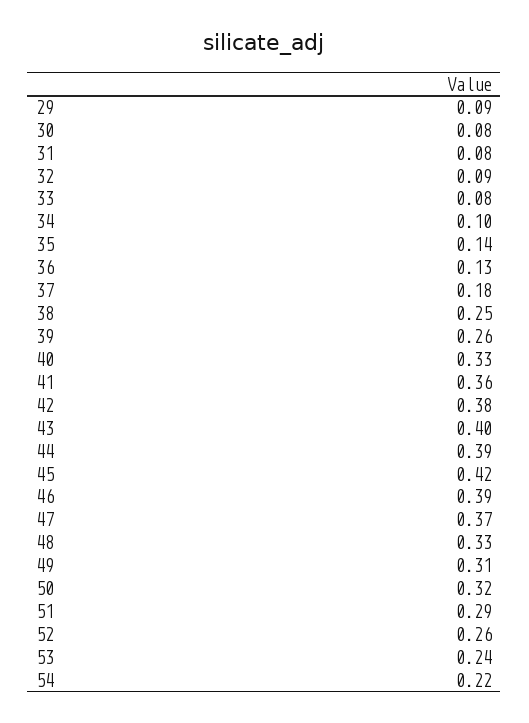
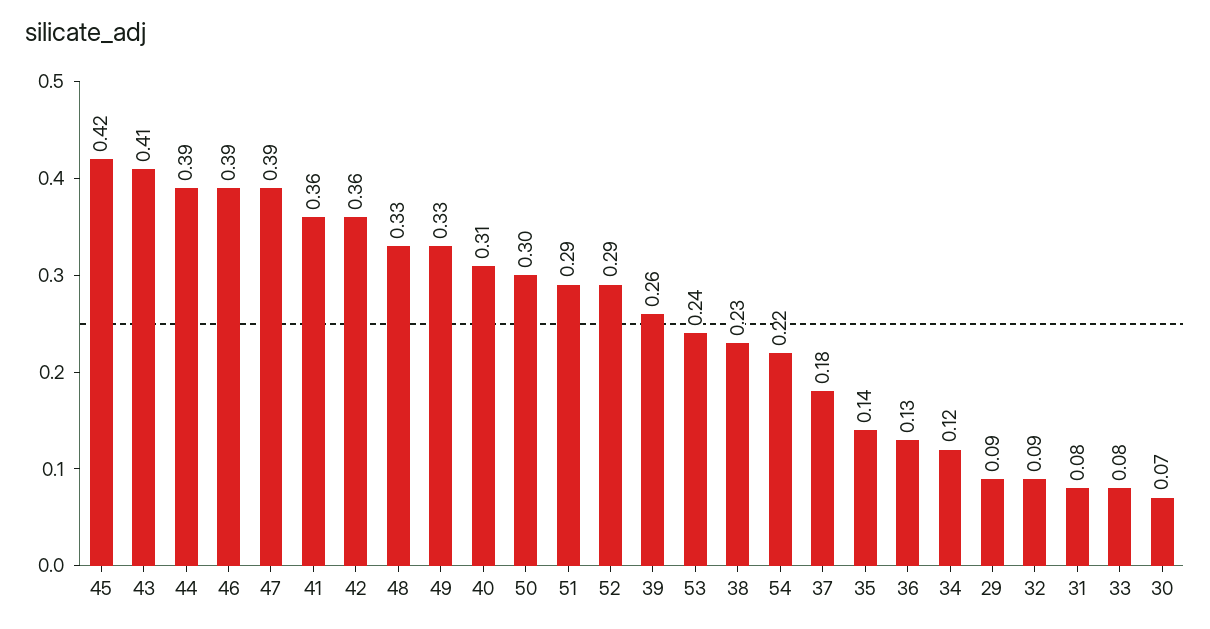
30: 0.08 -> 0.07
34: 0.1 -> 0.12
38: 0.25 -> 0.23
40: 0.33 -> 0.31
42: 0.38 -> 0.36
43: 0.4 -> 0.41
47: 0.37 -> 0.39
49: 0.31 -> 0.33
50: 0.32 -> 0.3
52: 0.26 -> 0.29

